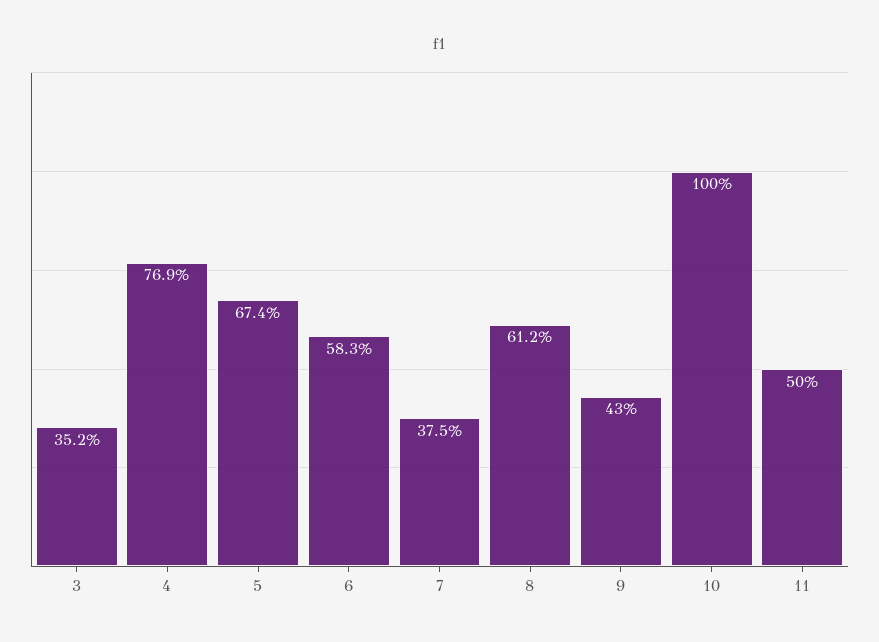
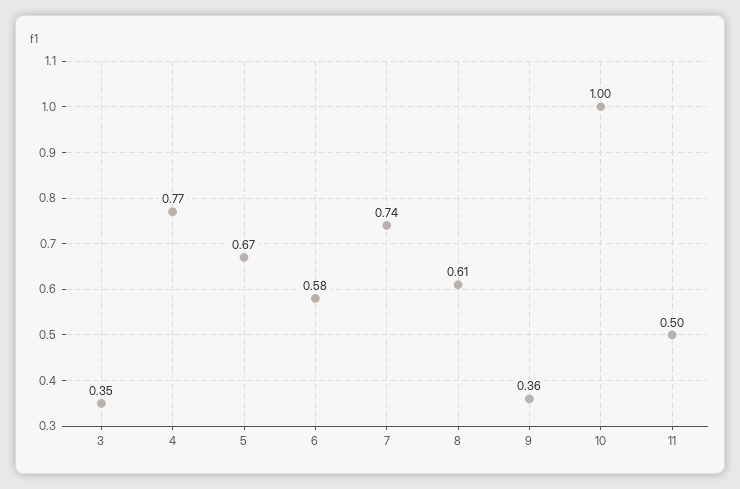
7: 0.375 -> 0.74
9: 0.43 -> 0.36

